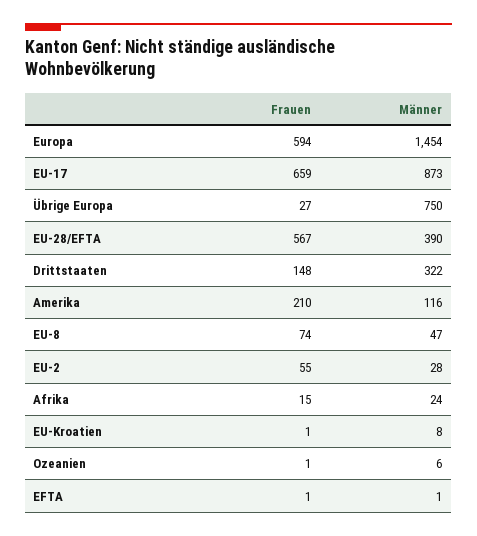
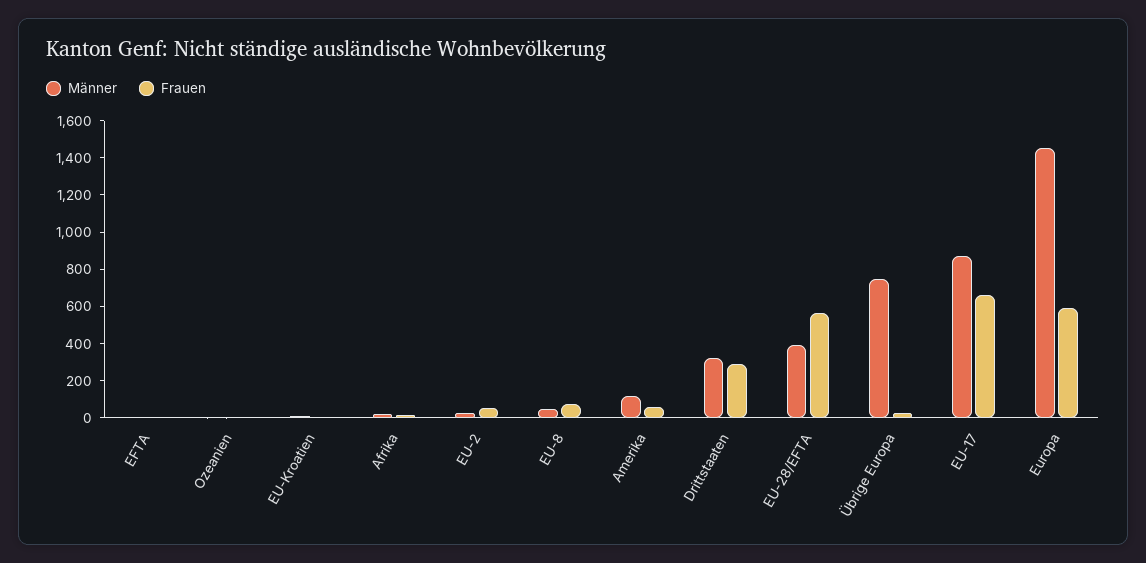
Frauen, Drittstaaten: 148 -> 300
Frauen, Amerika: 210 -> 50

